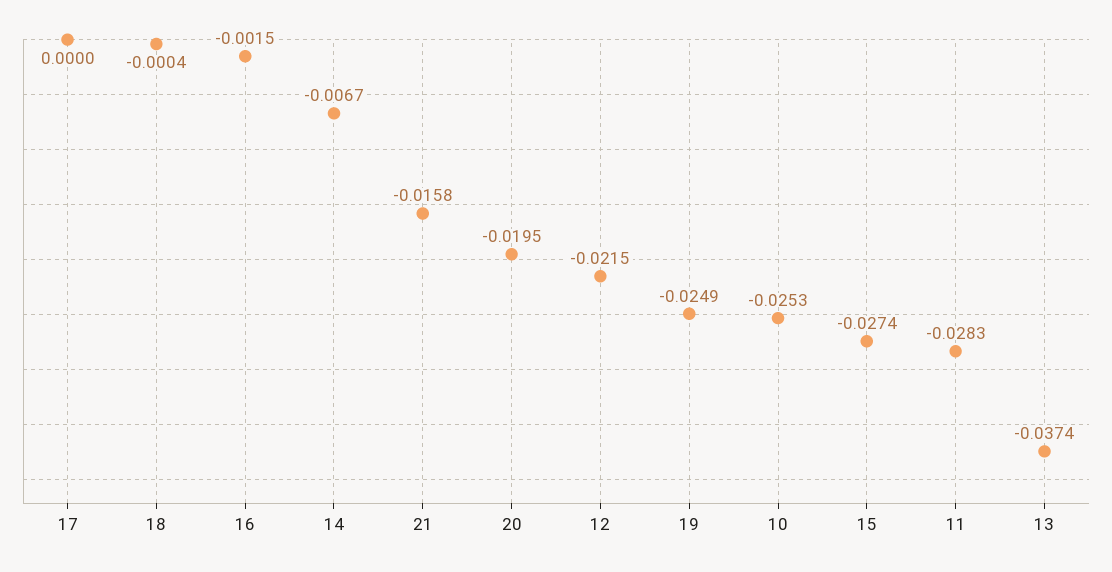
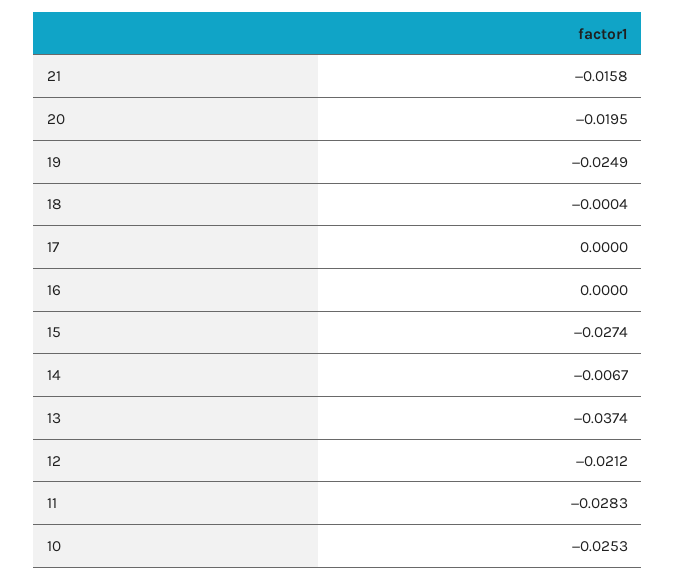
16: -0.0015 -> 0
12: -0.0215 -> -0.0212

